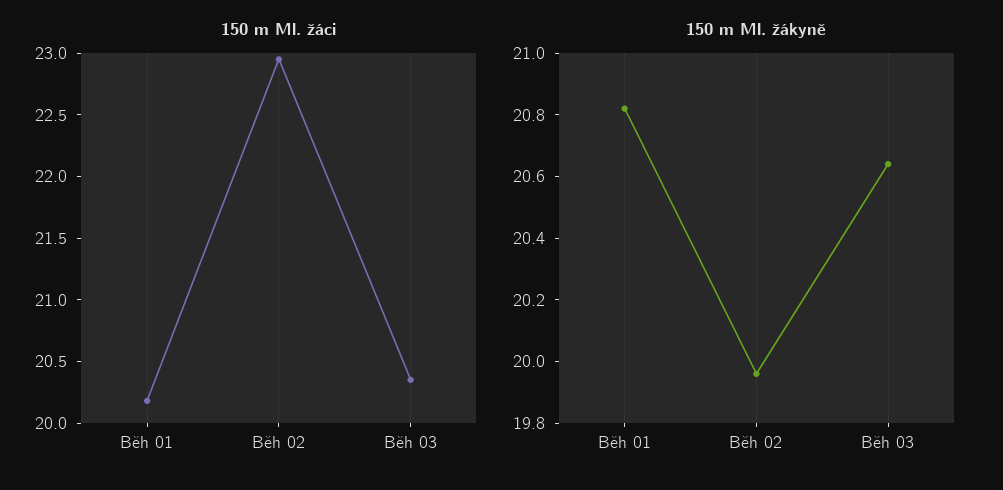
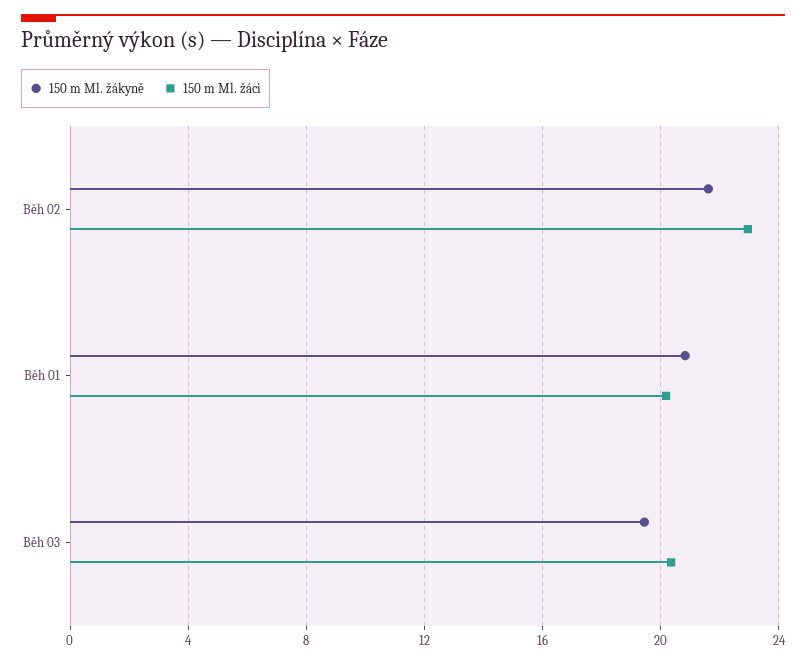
150 m Ml. žákyně, Běh 02: 19.95 -> 21.5
150 m Ml. žákyně, Běh 03: 20.65 -> 19.5

